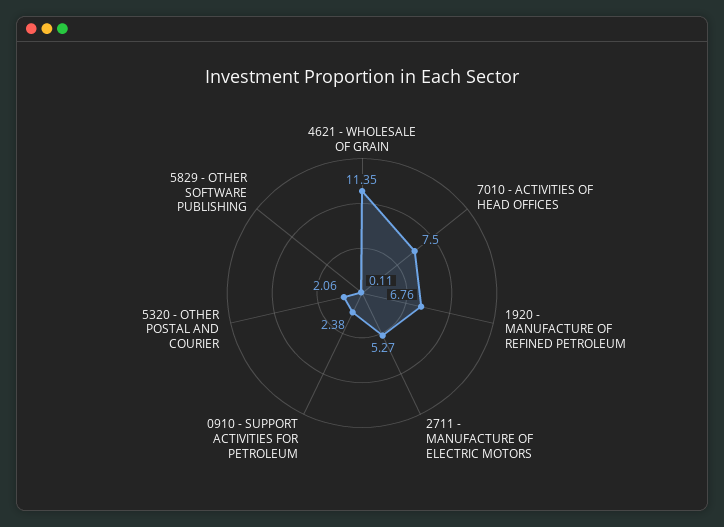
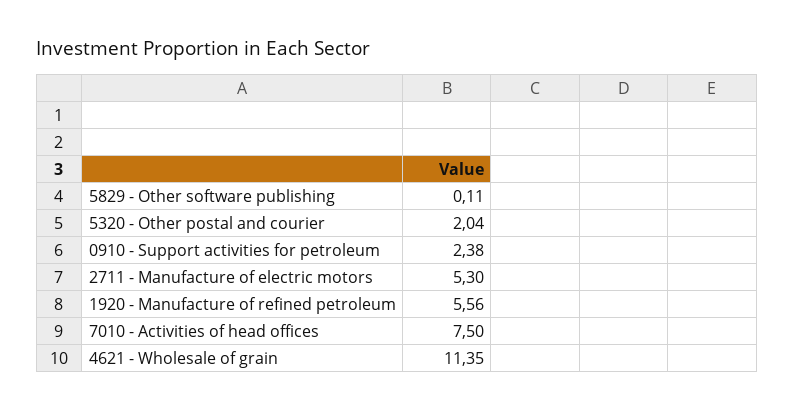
1920 - MANUFACTURE OF REFINED PETROLEUM: 6.76 -> 5.56
2711 - MANUFACTURE OF ELECTRIC MOTORS: 5.27 -> 5.3
5320 - OTHER POSTAL AND COURIER: 2.06 -> 2.04

